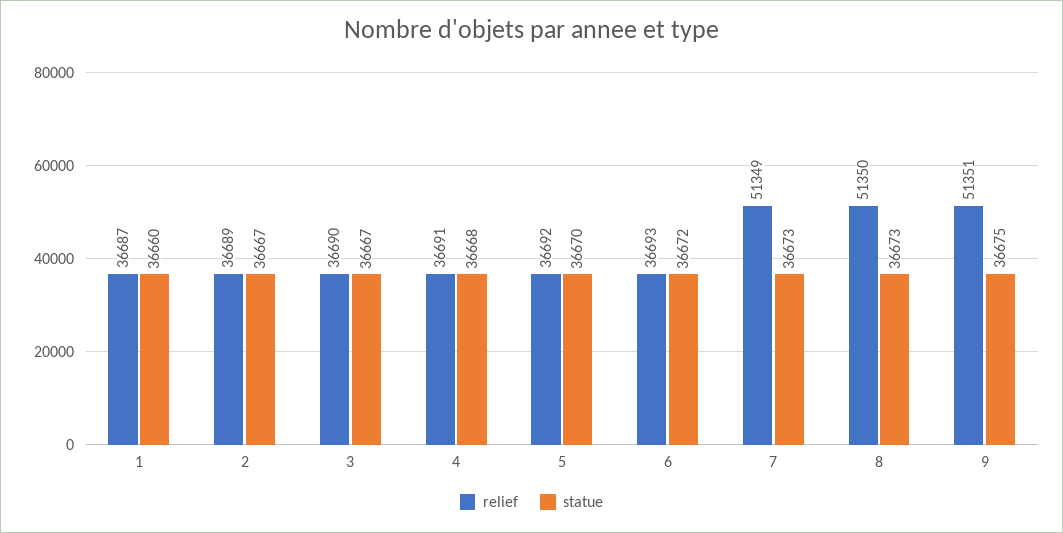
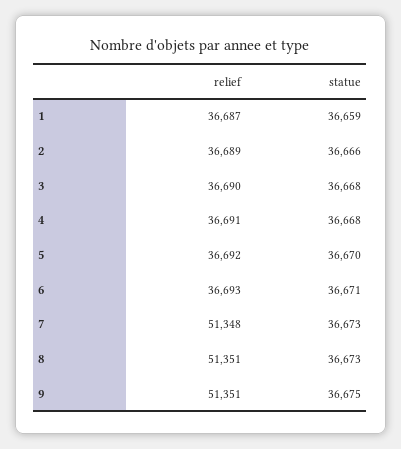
statue, 1: 36660 -> 36659
statue, 2: 36667 -> 36666
statue, 3: 36667 -> 36668
statue, 6: 36672 -> 36671
relief, 7: 51349 -> 51348
relief, 8: 51350 -> 51351

